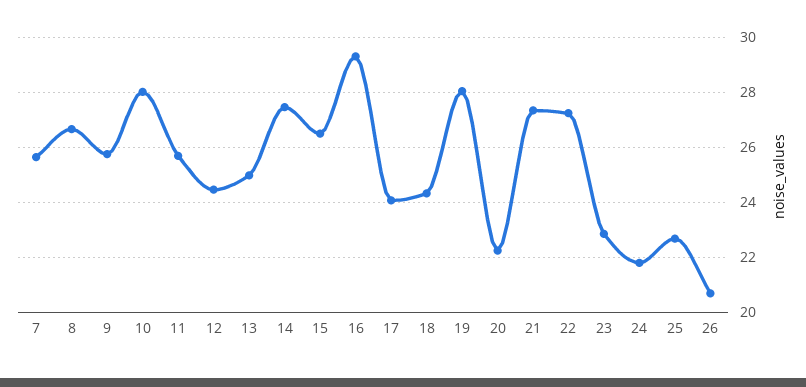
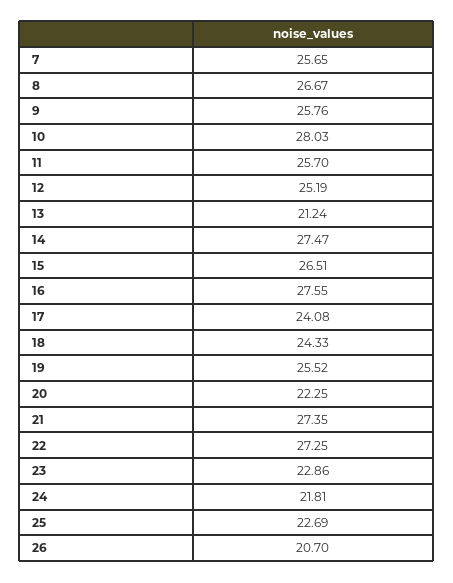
12: 24.5 -> 25.19
13: 25 -> 21.24
16: 29.25 -> 27.55
19: 28 -> 25.52

